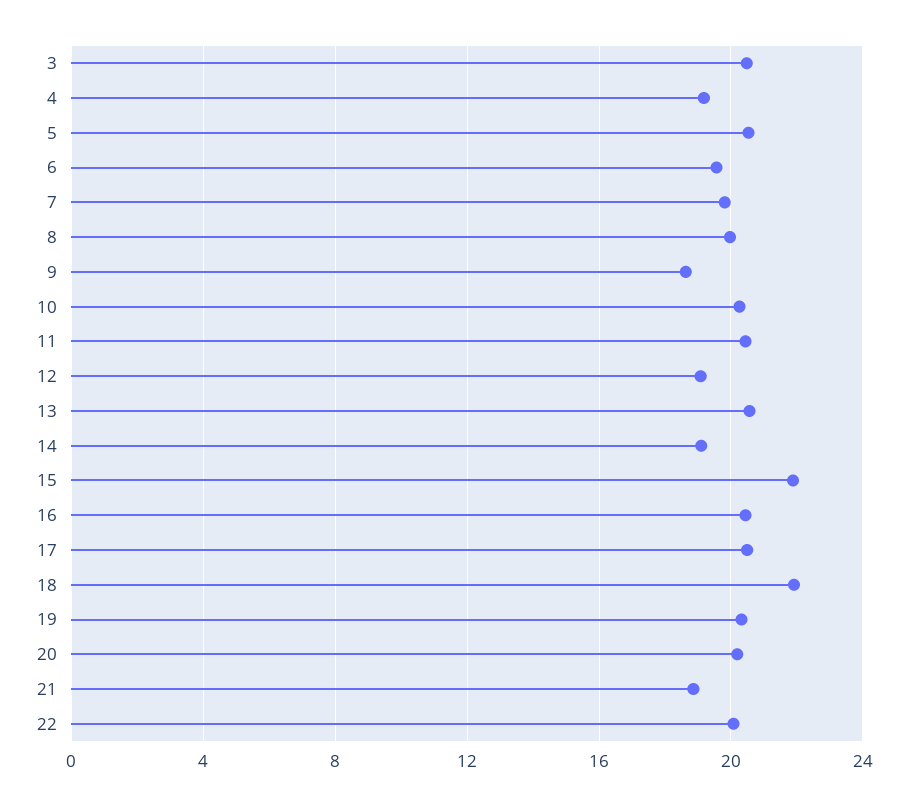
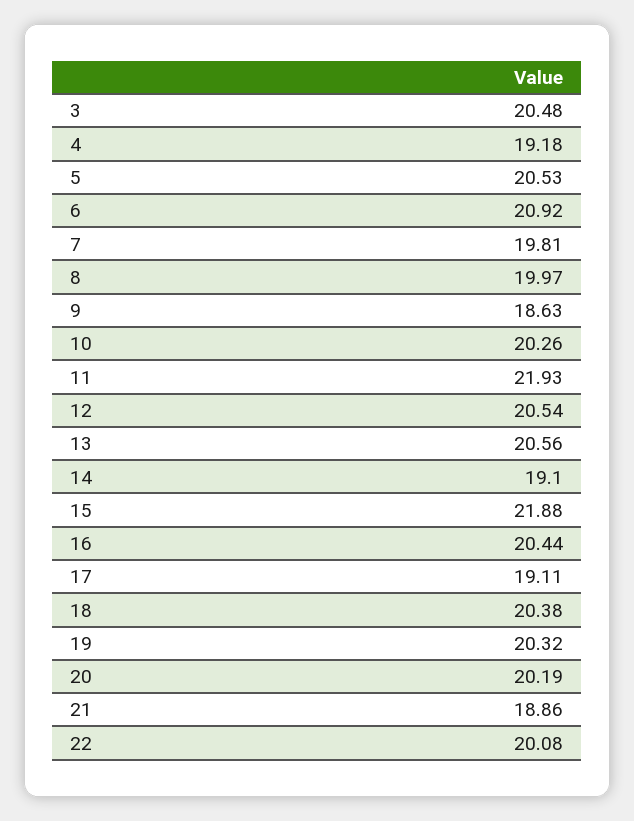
6: 19.5 -> 20.92
11: 20.5 -> 21.93
12: 19 -> 20.54
17: 20.5 -> 19.11
18: 22 -> 20.38

